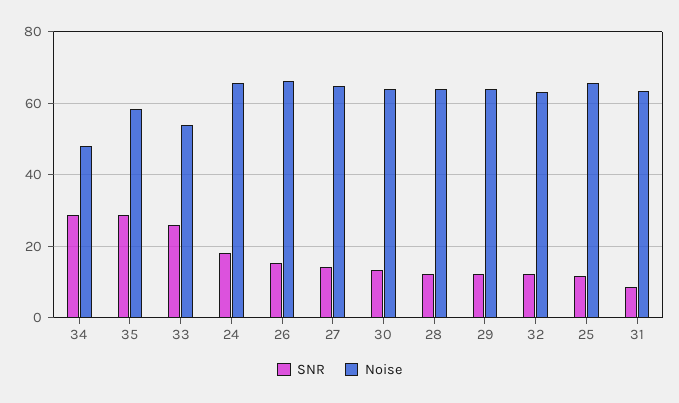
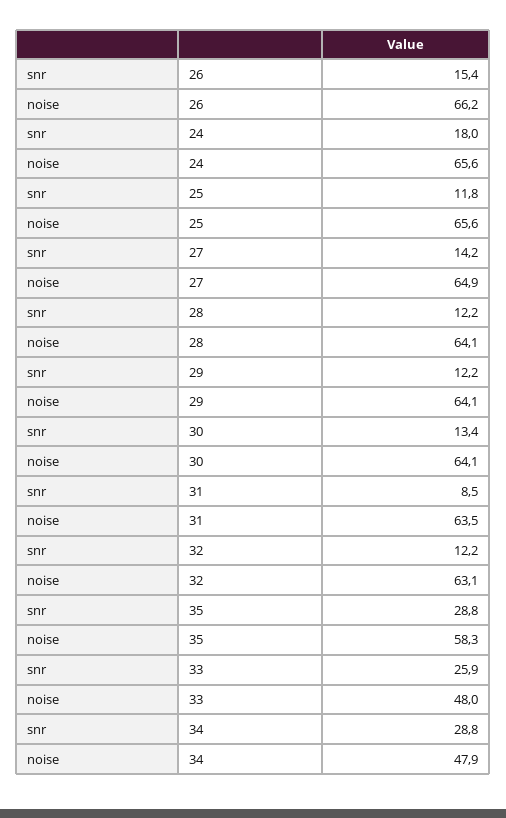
Noise, 33: 54 -> 48

